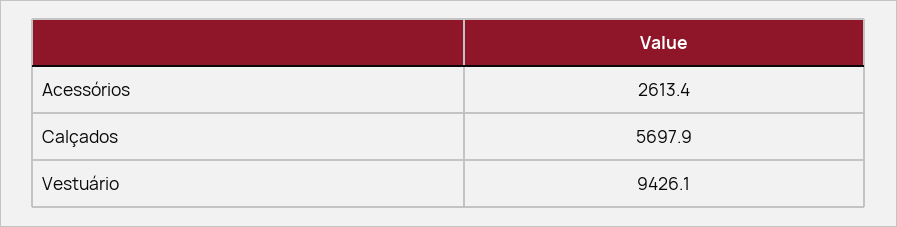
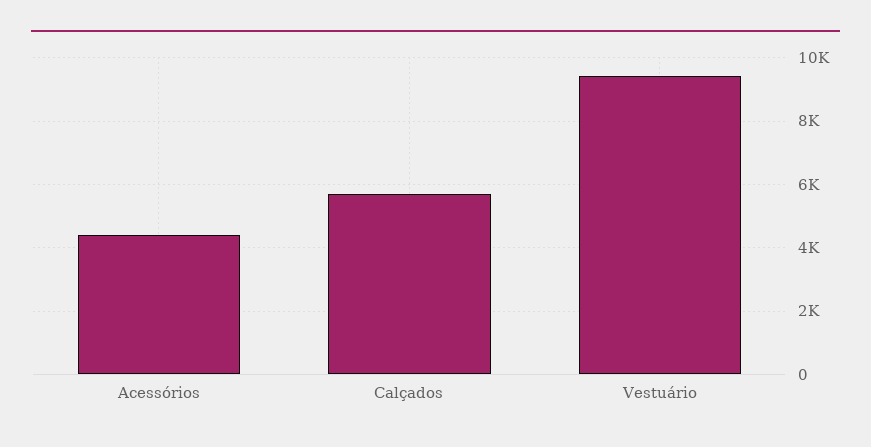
Acessórios: 2613.4 -> 4400

